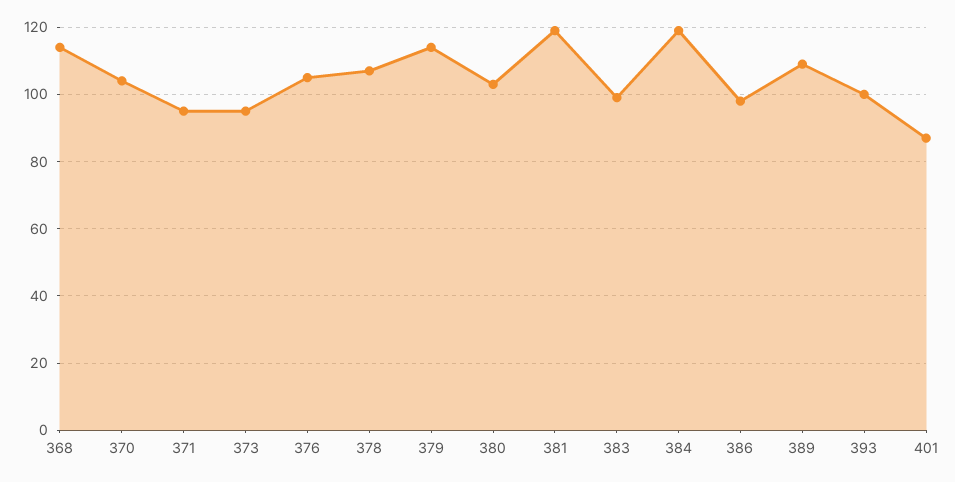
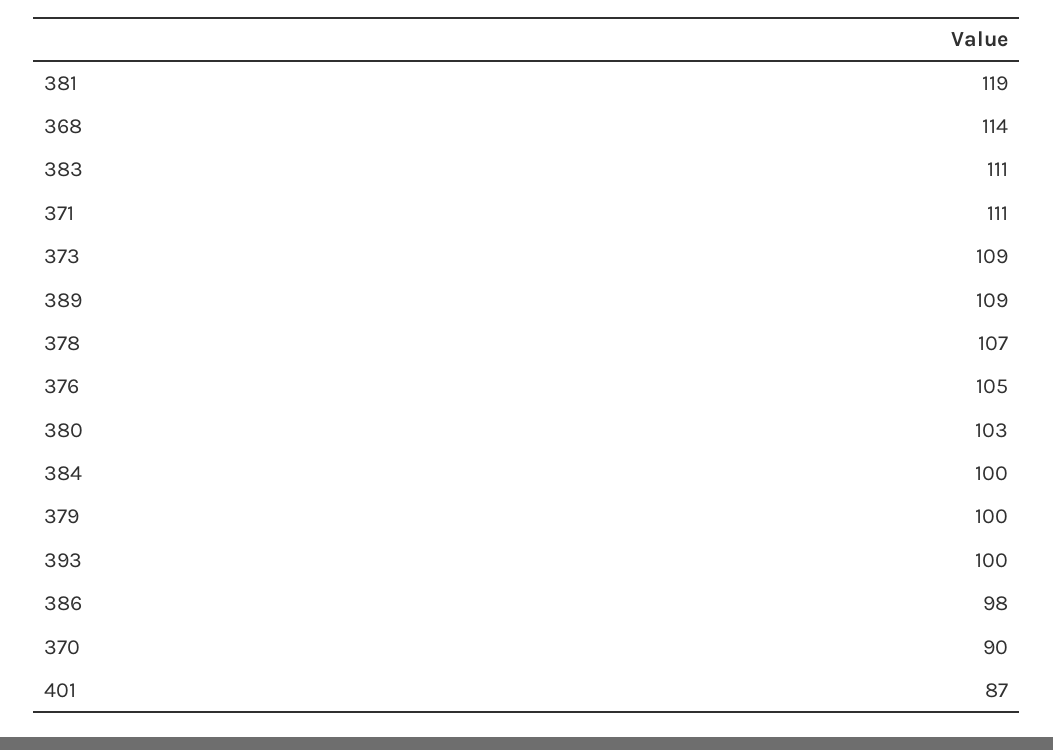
370: 105 -> 90
371: 95 -> 111
373: 95 -> 109
379: 115 -> 100
383: 100 -> 111
384: 120 -> 100

